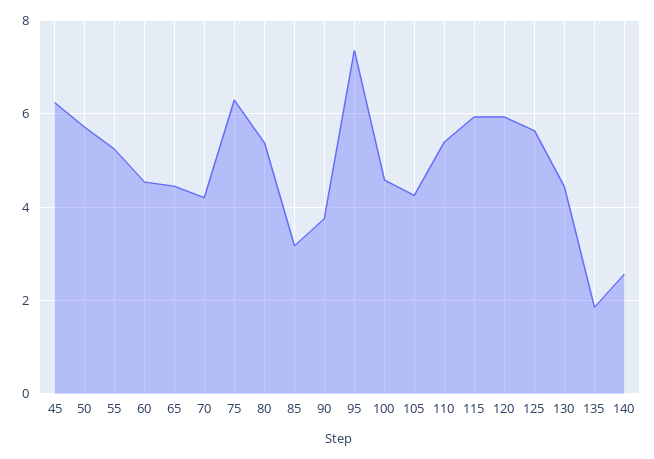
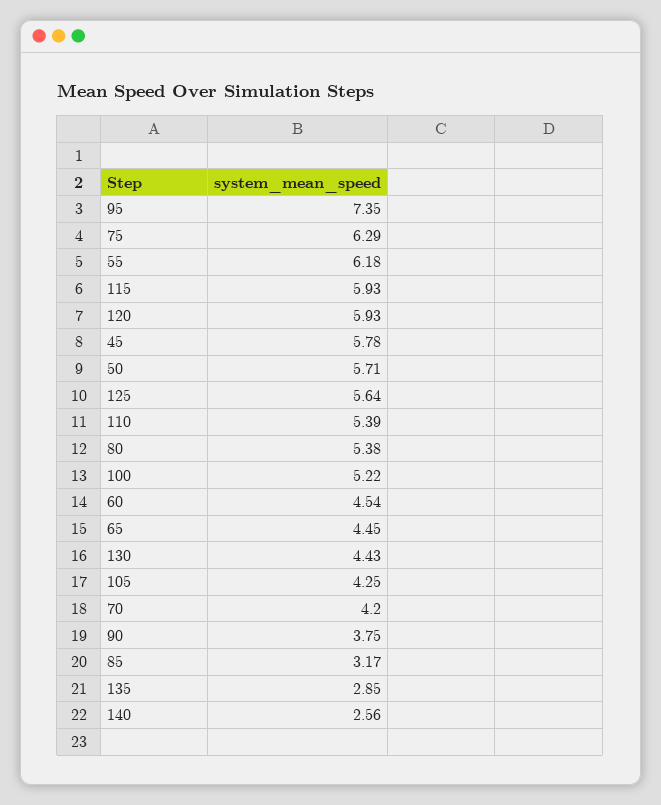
45: 6.2 -> 5.78
55: 5.2 -> 6.18
100: 4.6 -> 5.22
135: 1.8 -> 2.85

